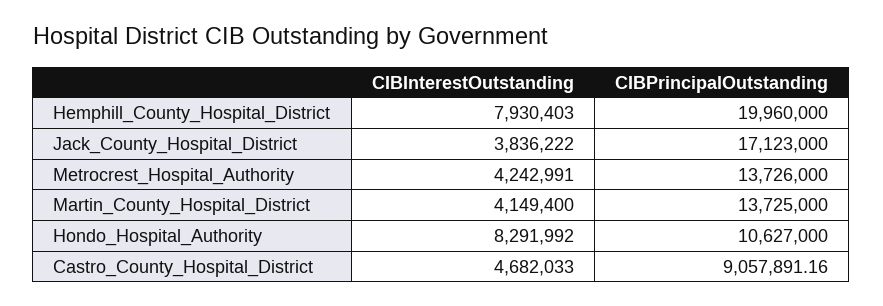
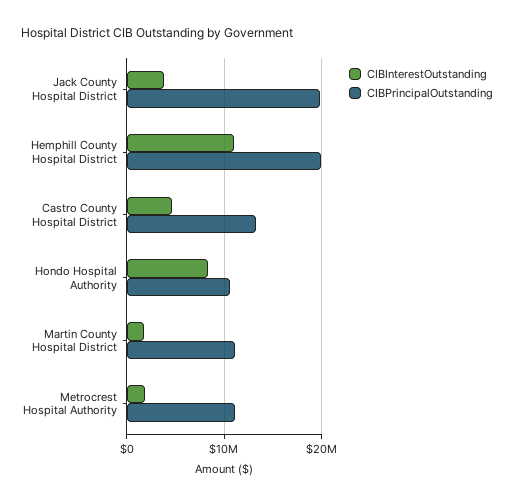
CIBInterestOutstanding, Hemphill_County_Hospital_District: 7930403 -> 11000000
CIBPrincipalOutstanding, Jack_County_Hospital_District: 17123000 -> 20000000
CIBInterestOutstanding, Metrocrest_Hospital_Authority: 4242991 -> 2000000
CIBPrincipalOutstanding, Metrocrest_Hospital_Authority: 13726000 -> 11000000
CIBInterestOutstanding, Martin_County_Hospital_District: 4149400 -> 2000000
CIBPrincipalOutstanding, Martin_County_Hospital_District: 13725000 -> 11000000
CIBPrincipalOutstanding, Castro_County_Hospital_District: 9057891.16 -> 13000000

